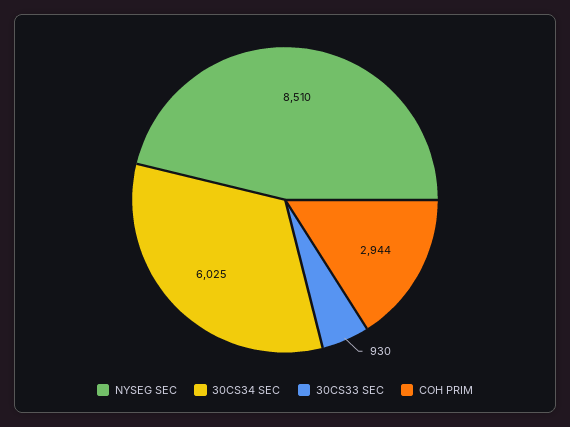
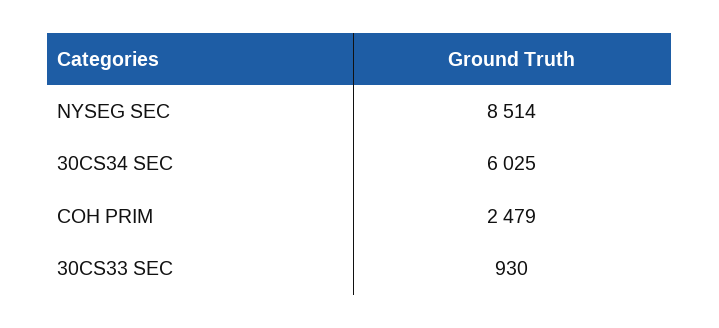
NYSEG SEC: 8510 -> 8514
COH PRIM: 2944 -> 2479

